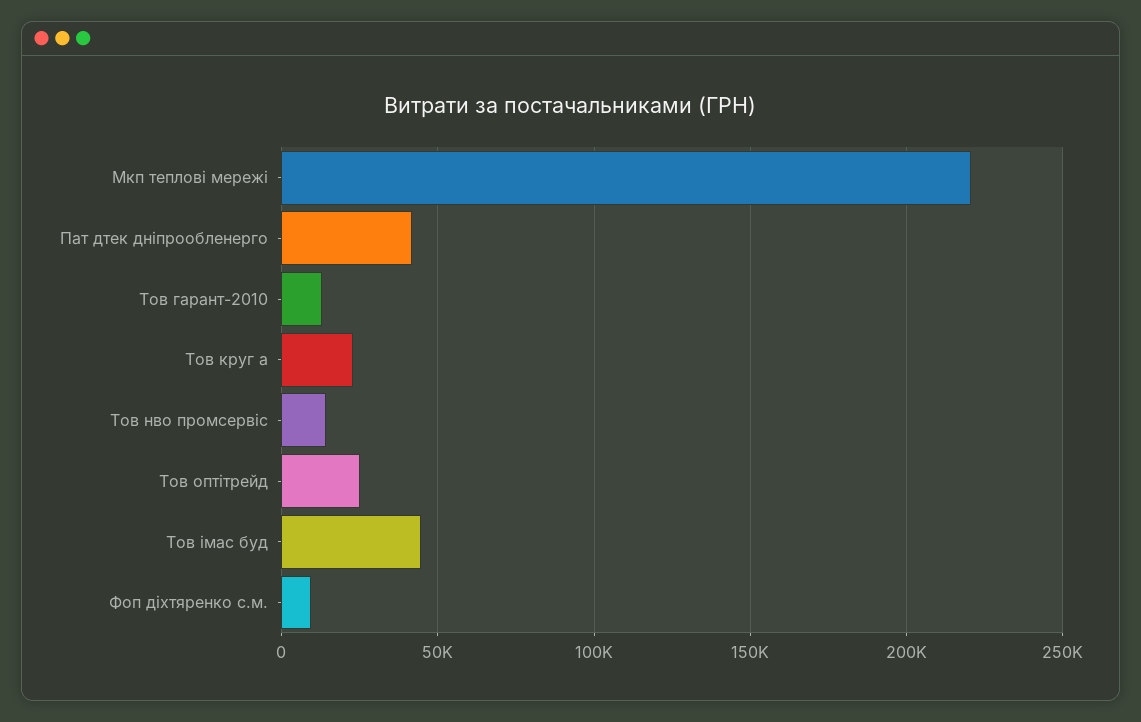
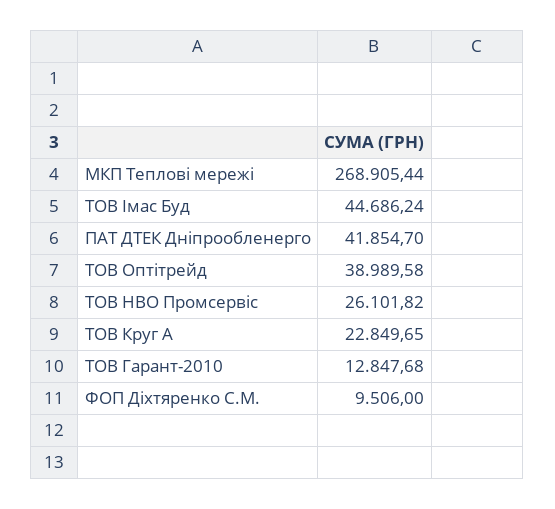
Мкп теплові мережі: 220000 -> 268905.44
Тов нво промсервіс: 15000 -> 26101.82
Тов оптітрейд: 25000 -> 38989.58

